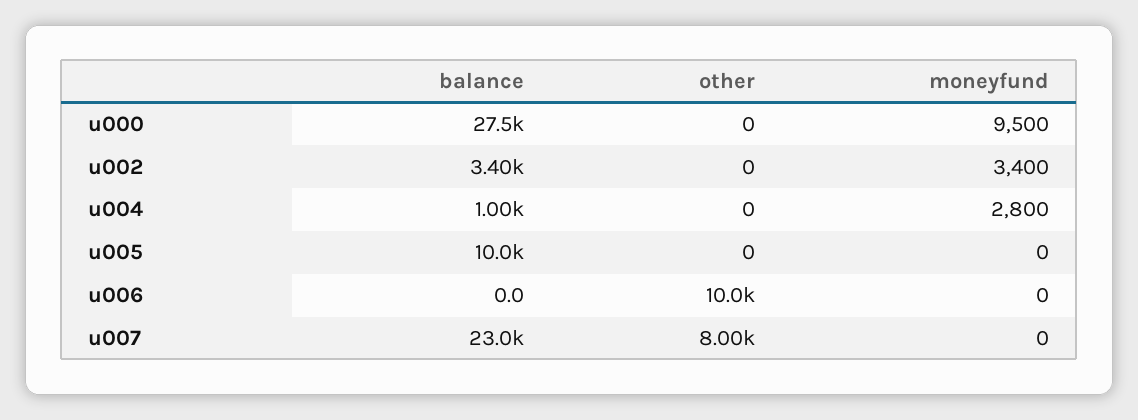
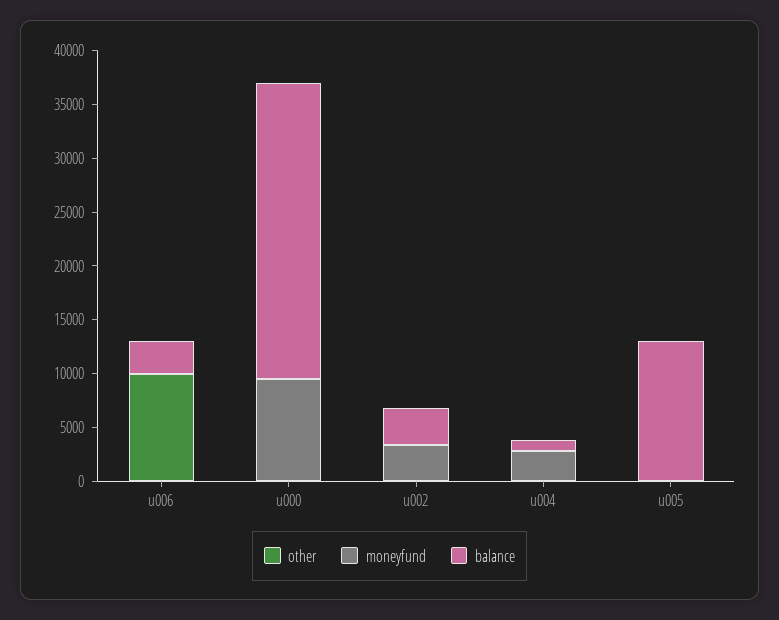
balance, u005: 10000 -> 13000
balance, u006: 0 -> 3000
balance, u007: 23000 -> none
other, u007: 8000 -> none
moneyfund, u007: 0 -> none

